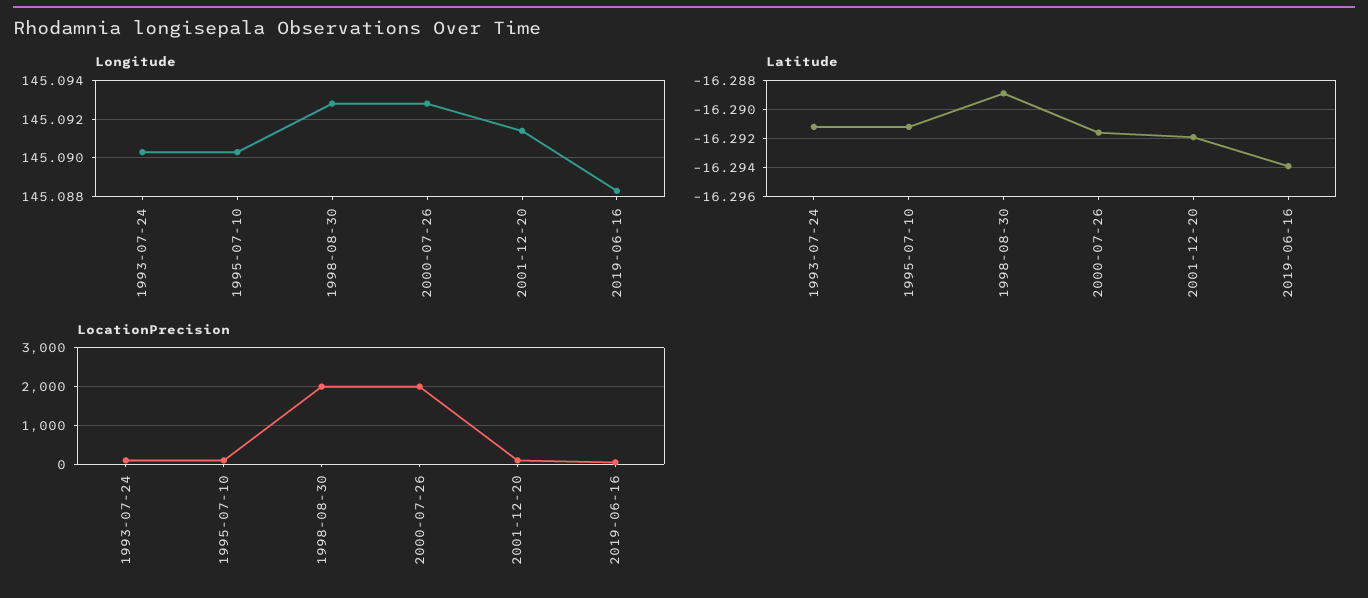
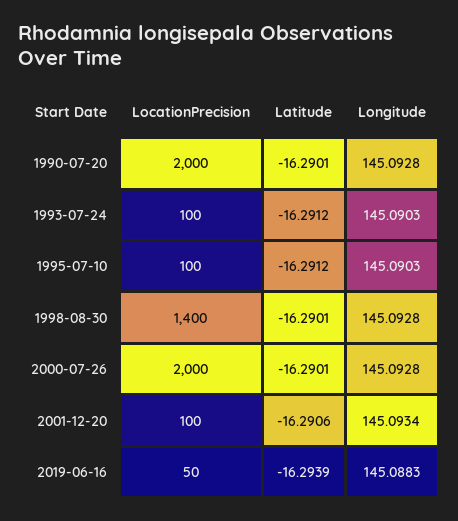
Longitude, 2001-12-20: 145.0915 -> 145.0934
Latitude, 1998-08-30: -16.289 -> -16.2901
Latitude, 2000-07-26: -16.2915 -> -16.2901
Latitude, 2001-12-20: -16.292 -> -16.2906
LocationPrecision, 1998-08-30: 2000 -> 1400
LocationPrecision, 1990-07-20: none -> 2000
Latitude, 1990-07-20: none -> -16.2901
Longitude, 1990-07-20: none -> 145.0928

